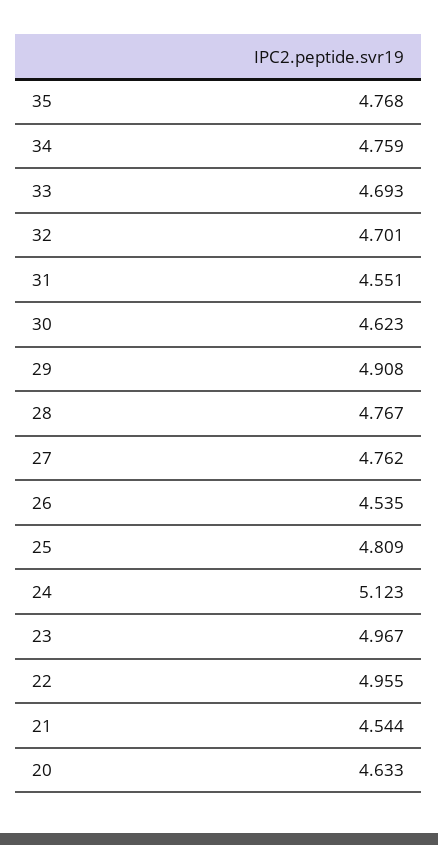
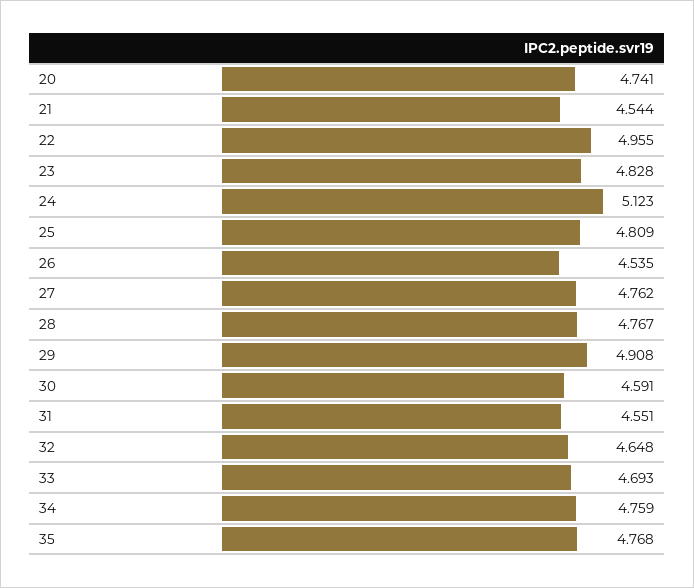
32: 4.701 -> 4.648
30: 4.623 -> 4.591
23: 4.967 -> 4.828
20: 4.633 -> 4.741

